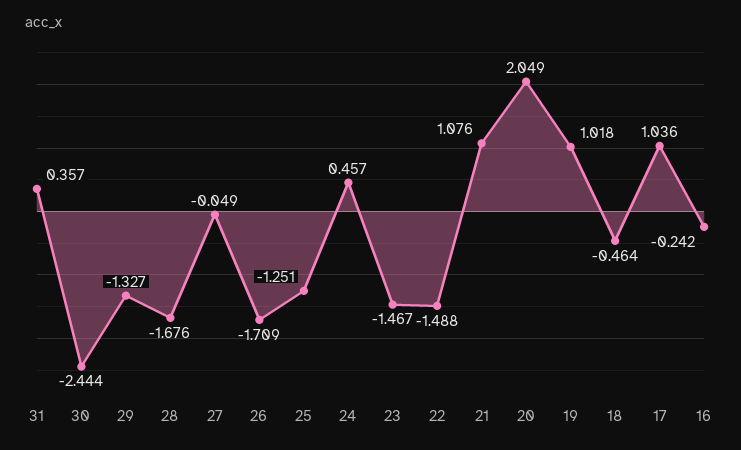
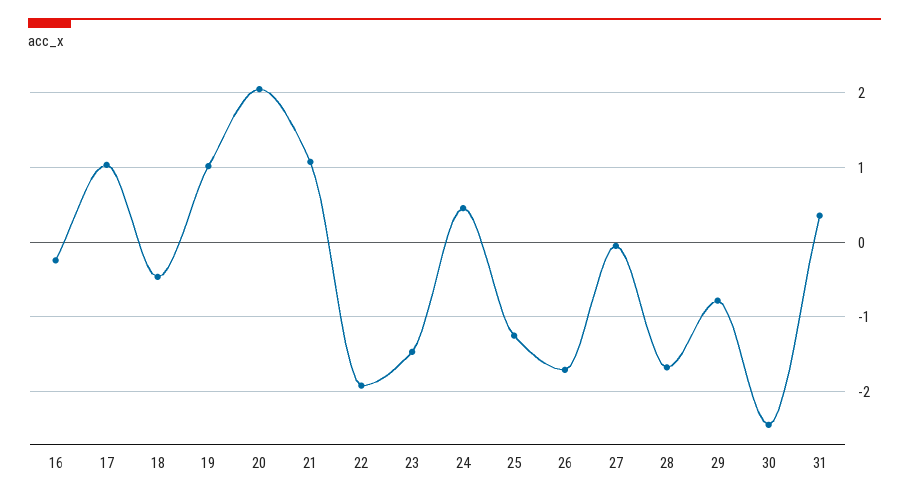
29: -1.327 -> -0.8
22: -1.488 -> -1.9

